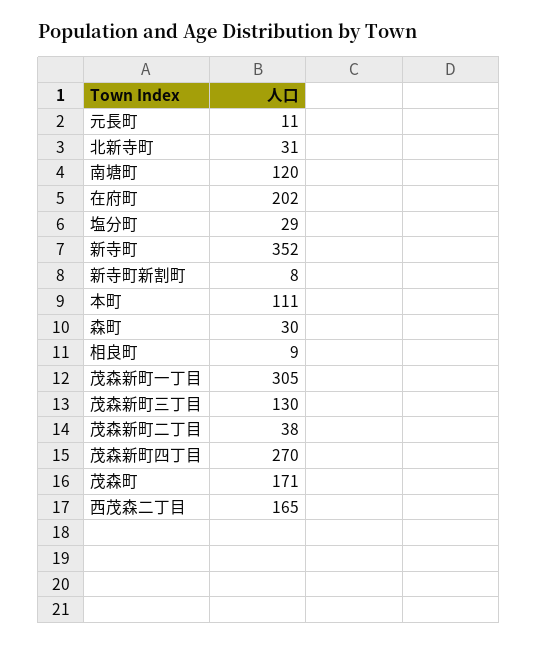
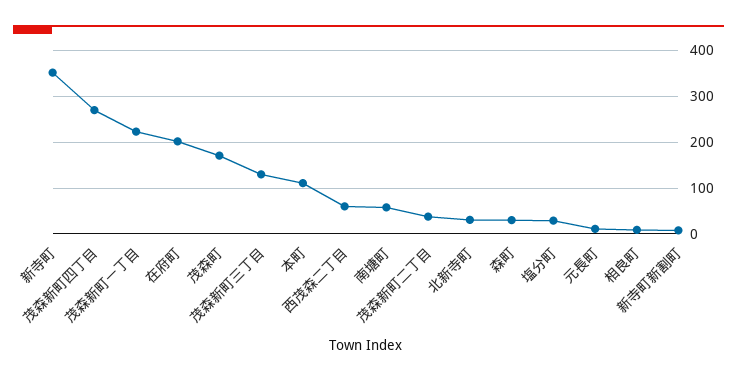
南塘町: 120 -> 60
茂森新町一丁目: 305 -> 220
西茂森二丁目: 165 -> 60

